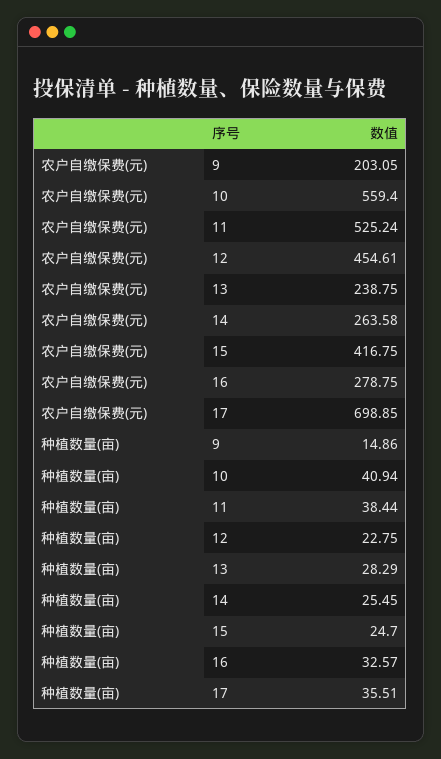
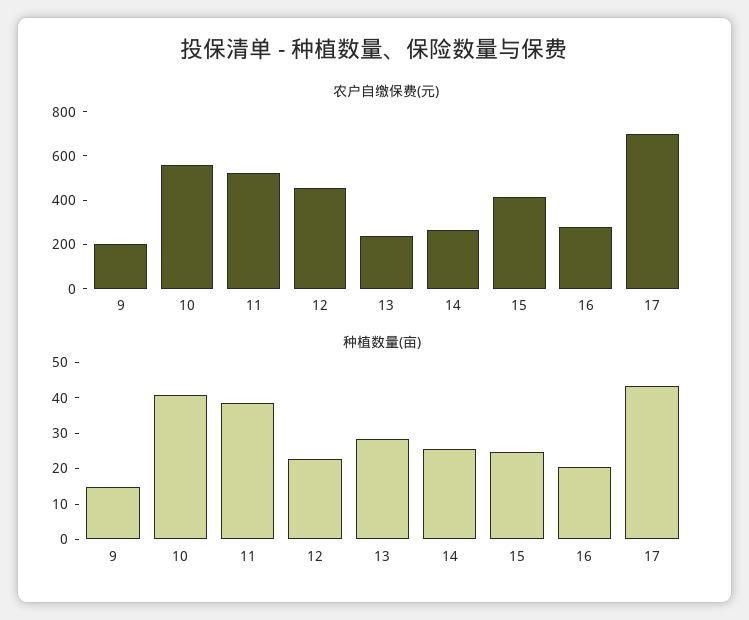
种植数量(亩), 16: 32.57 -> 20
种植数量(亩), 17: 35.51 -> 42.5

